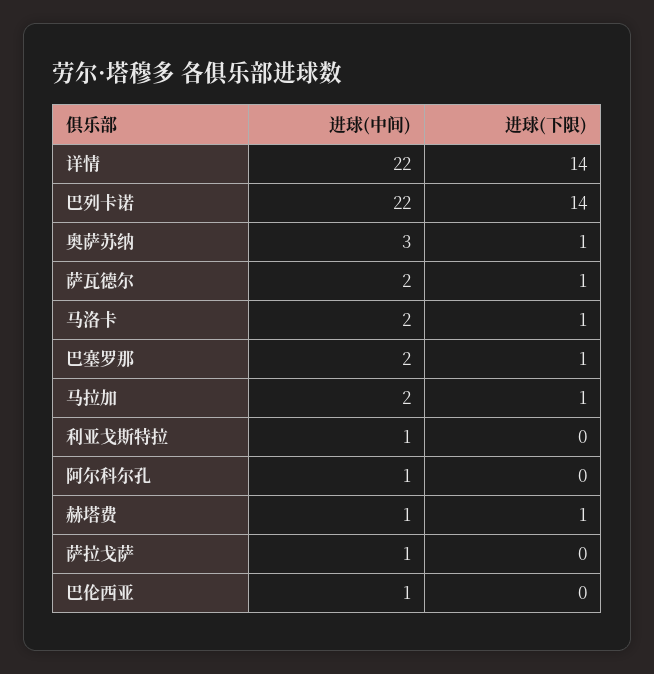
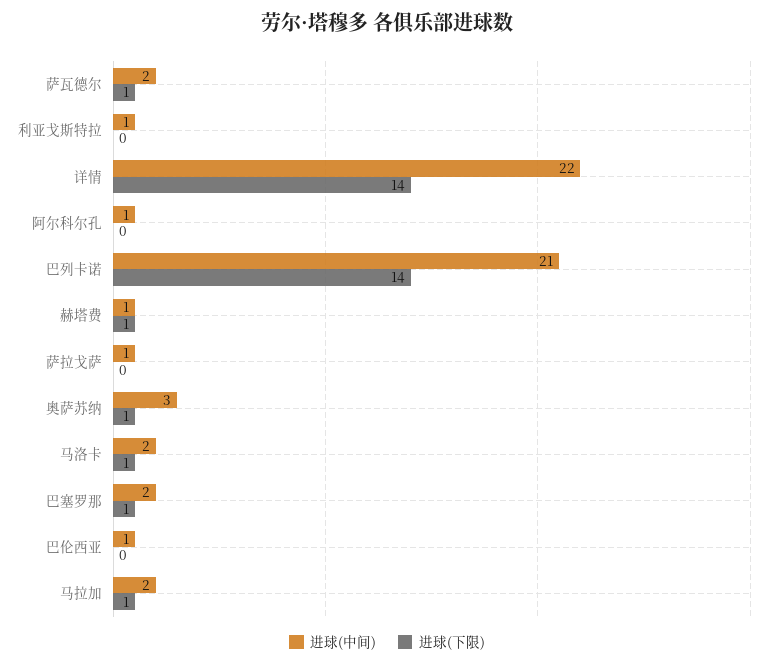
进球(中间), 巴列卡诺: 22 -> 21

